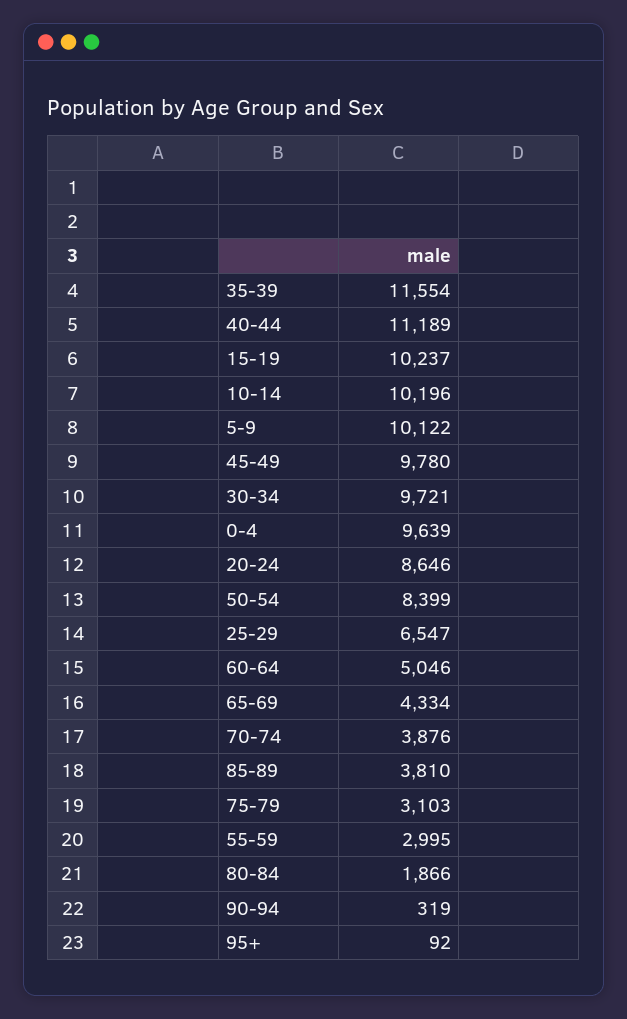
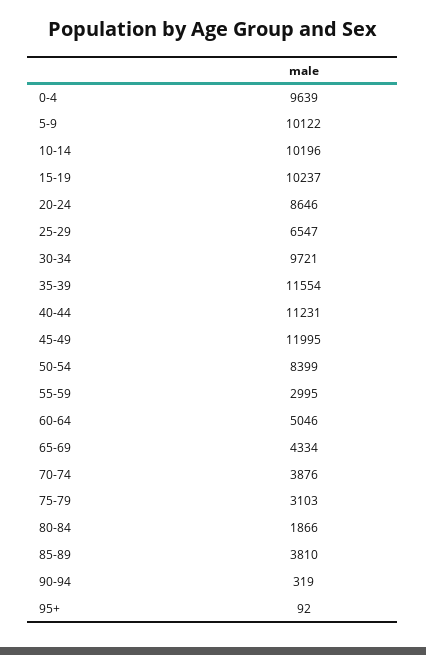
40-44: 11189 -> 11231
45-49: 9780 -> 11995

